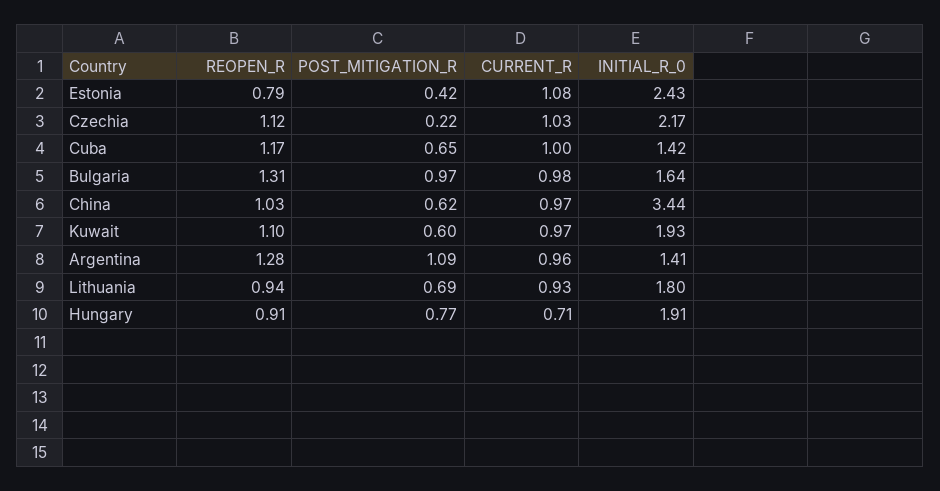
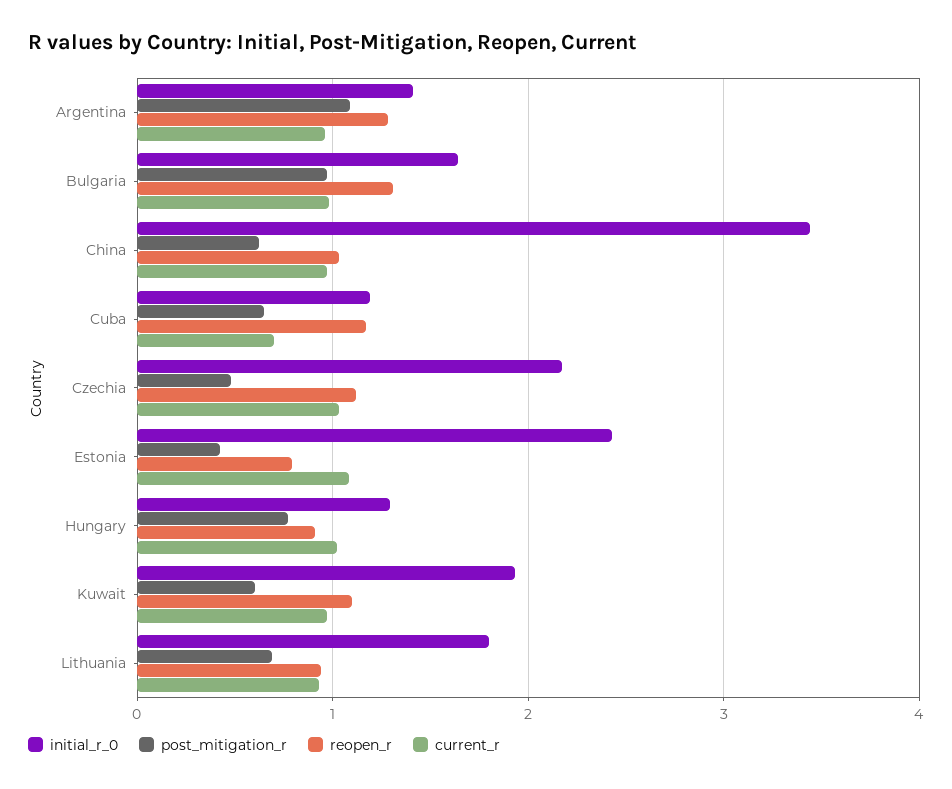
POST_MITIGATION_R, Czechia: 0.22 -> 0.5
CURRENT_R, Cuba: 1 -> 0.7
INITIAL_R_0, Cuba: 1.42 -> 1.2
CURRENT_R, Hungary: 0.71 -> 1
INITIAL_R_0, Hungary: 1.91 -> 1.3

